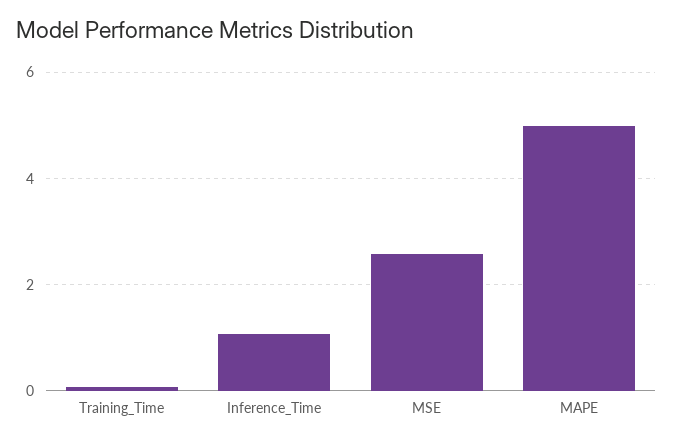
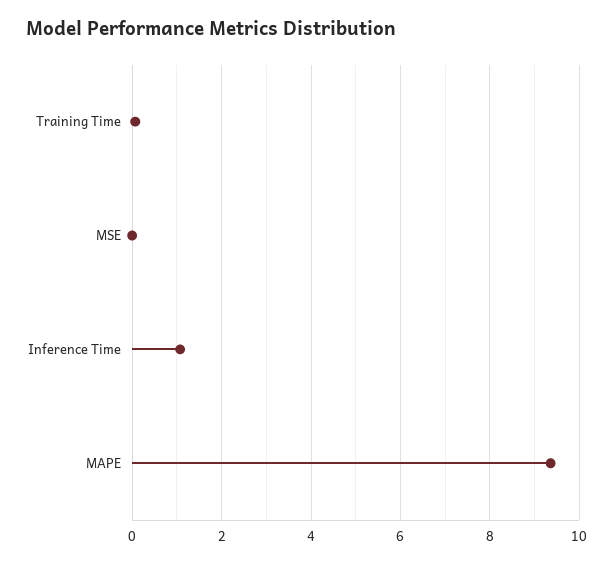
MSE: 2.6 -> 0
MAPE: 5 -> 9.4

